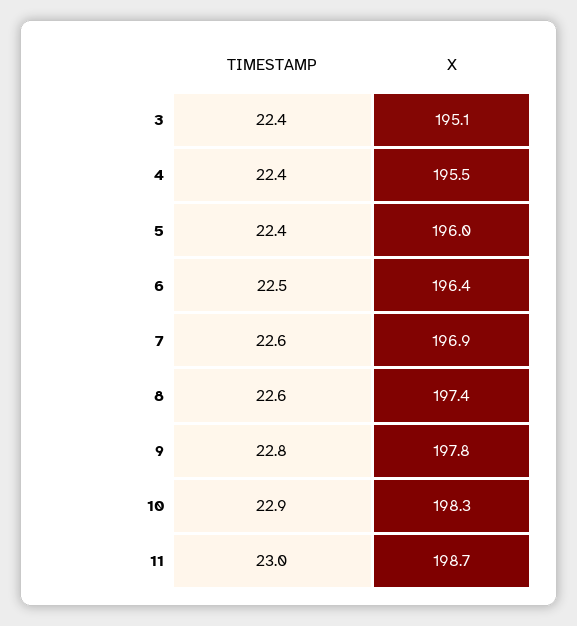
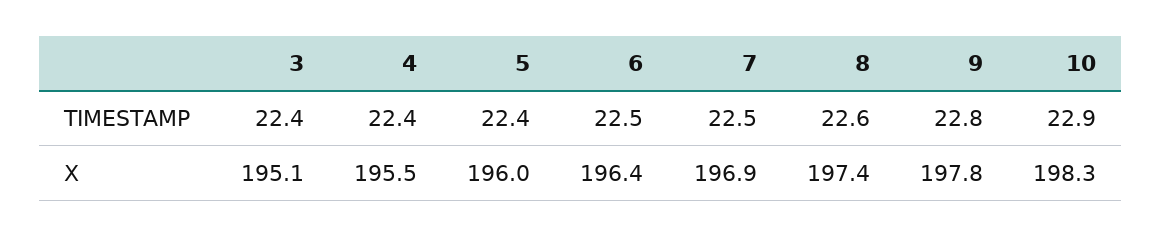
TIMESTAMP, 7: 22.6 -> 22.5
TIMESTAMP, 11: 23 -> none
X, 11: 198.7 -> none

